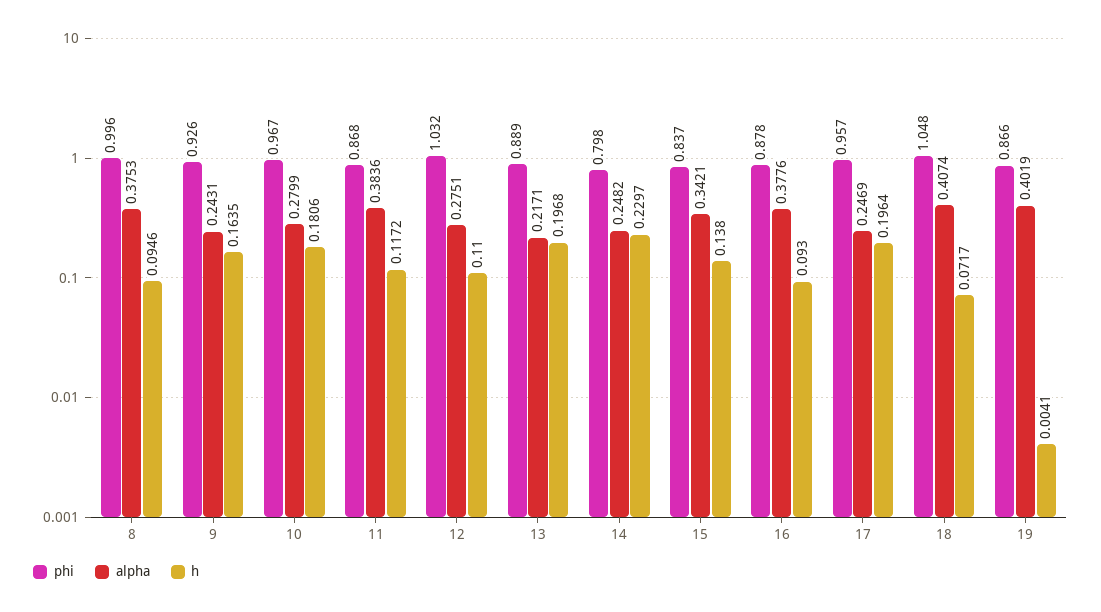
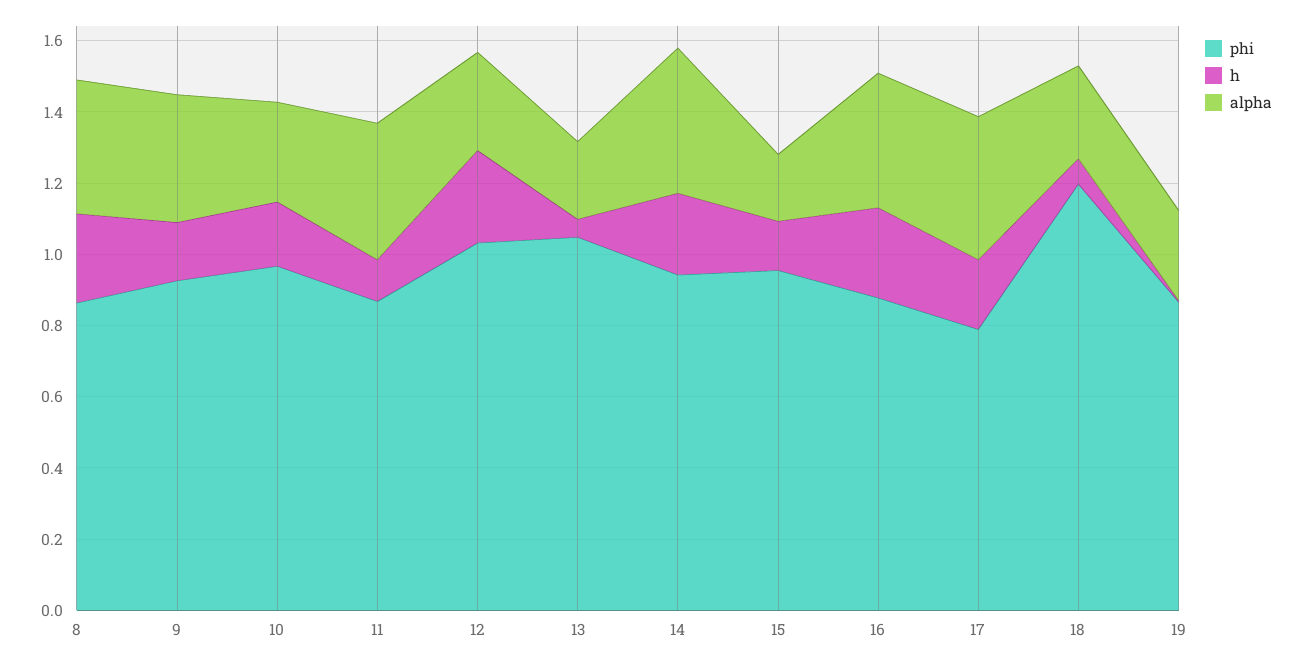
phi, 8: 0.996 -> 0.85
h, 8: 0.0946 -> 0.25
alpha, 9: 0.2431 -> 0.35
h, 12: 0.11 -> 0.25
phi, 13: 0.889 -> 1.05
h, 13: 0.1968 -> 0.05
phi, 14: 0.798 -> 0.95
alpha, 14: 0.2482 -> 0.4
phi, 15: 0.837 -> 0.95
alpha, 15: 0.3421 -> 0.2
h, 16: 0.093 -> 0.25
phi, 17: 0.957 -> 0.8
alpha, 17: 0.2469 -> 0.4
phi, 18: 1.048 -> 1.2
alpha, 18: 0.4074 -> 0.25
alpha, 19: 0.4019 -> 0.25

